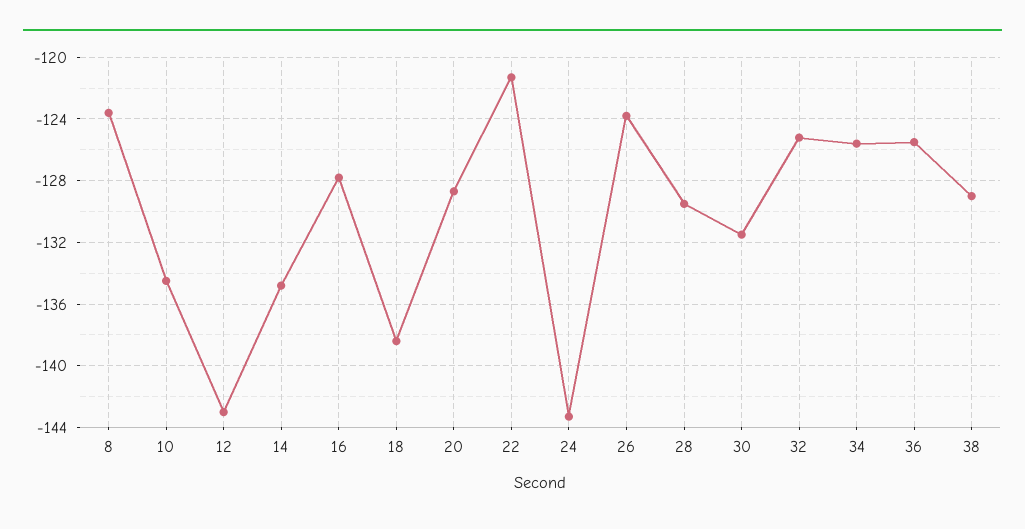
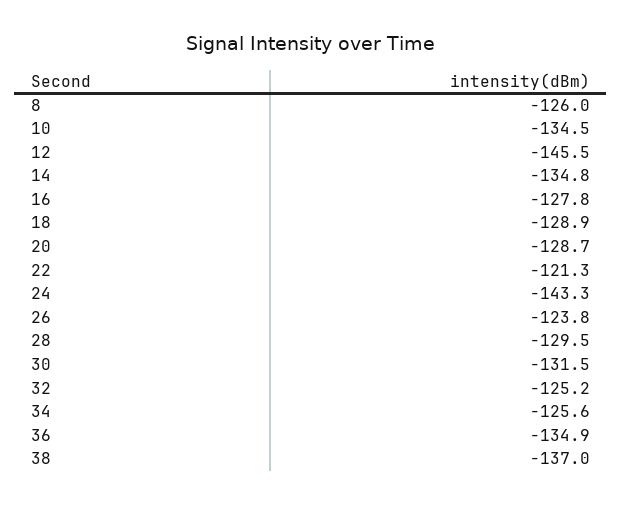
8: -123.5 -> -126
12: -143 -> -145.5
18: -138.5 -> -128.9
36: -125.5 -> -134.9
38: -129 -> -137

